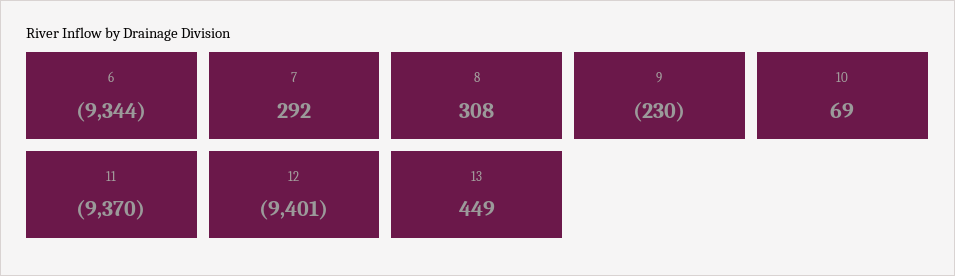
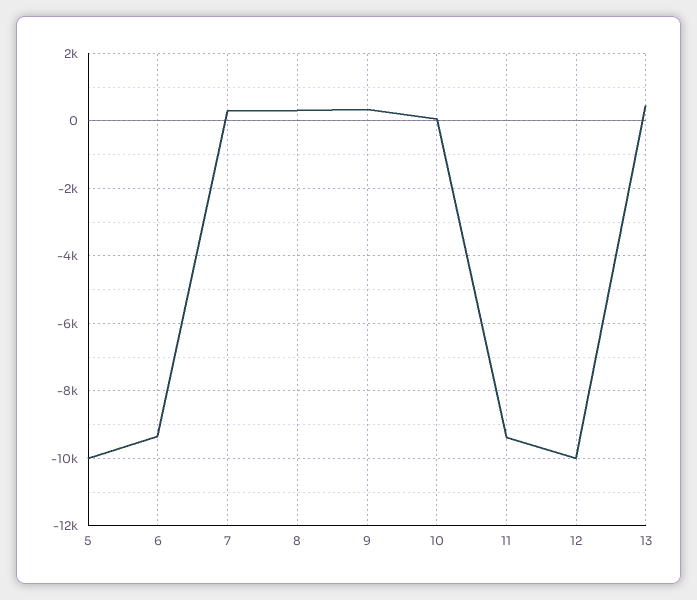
9: -230 -> 400
12: -9401 -> -10000
5: none -> -10000

